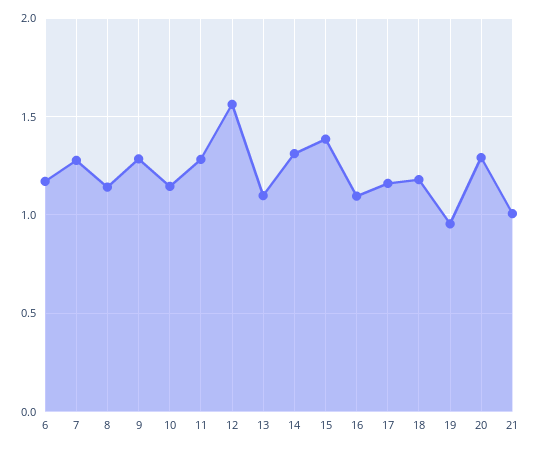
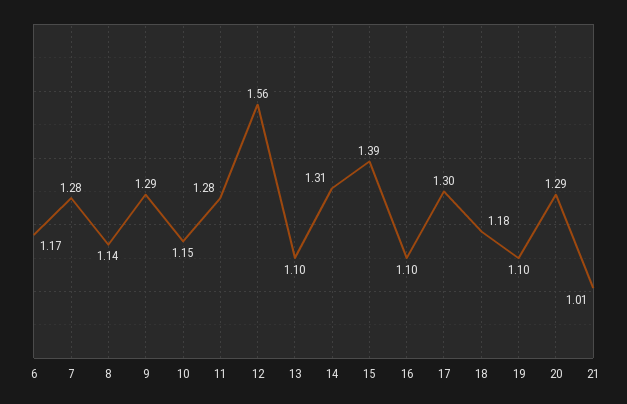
17: 1.15 -> 1.3
19: 0.95 -> 1.1

